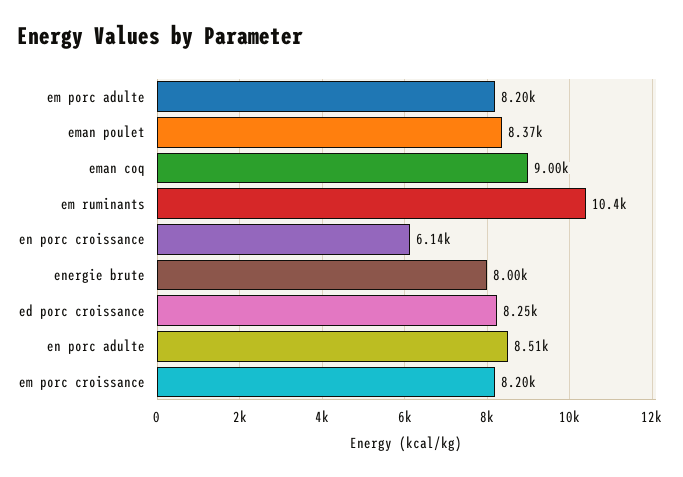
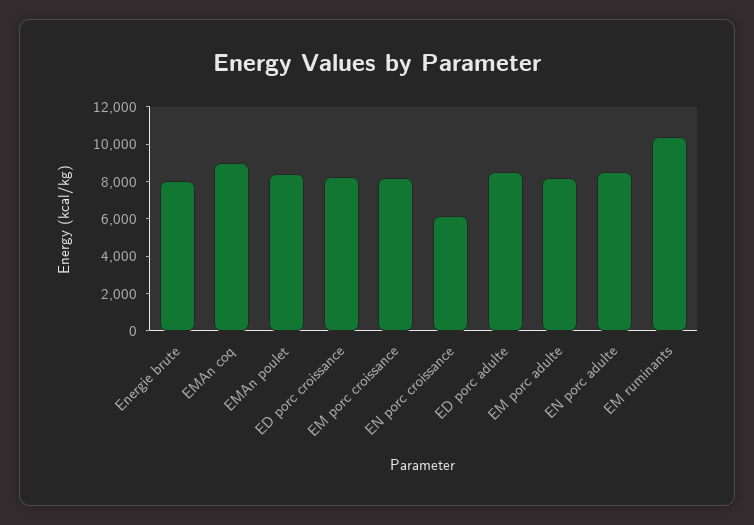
ED porc adulte: none -> 8500

